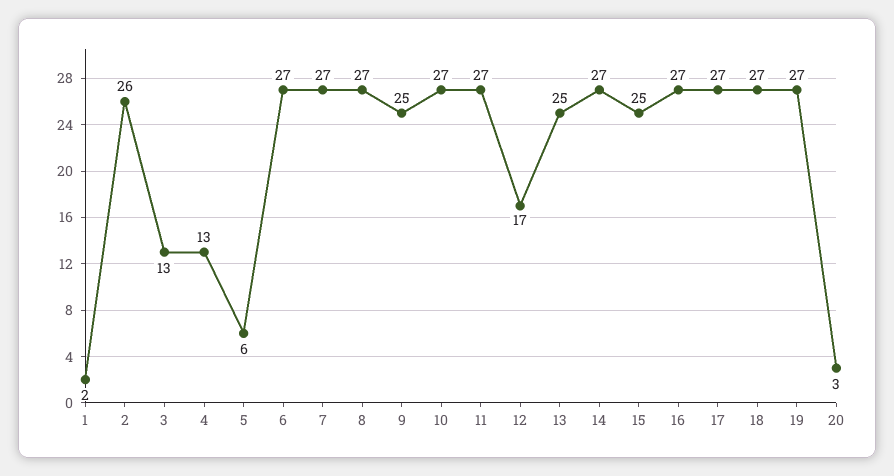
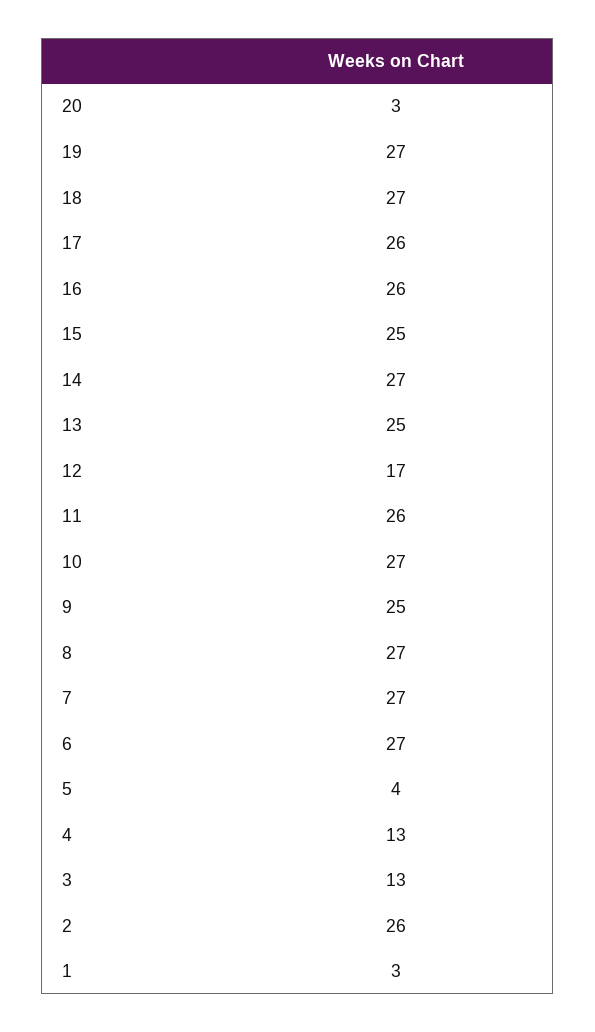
1: 2 -> 3
5: 6 -> 4
11: 27 -> 26
16: 27 -> 26
17: 27 -> 26

